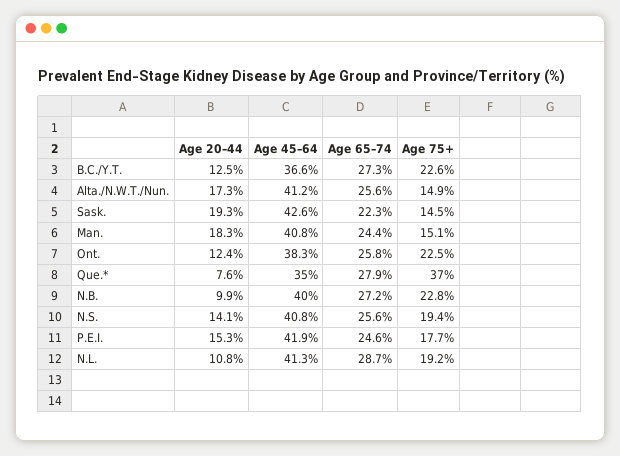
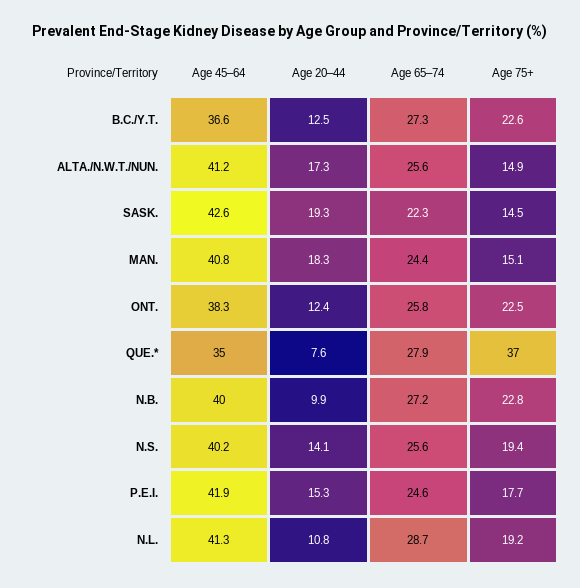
Age 45–64, N.S.: 40.8 -> 40.2

